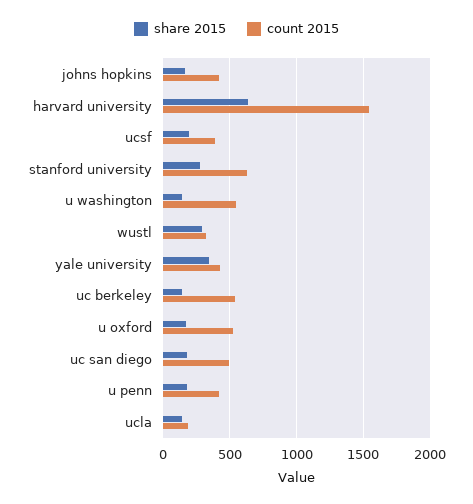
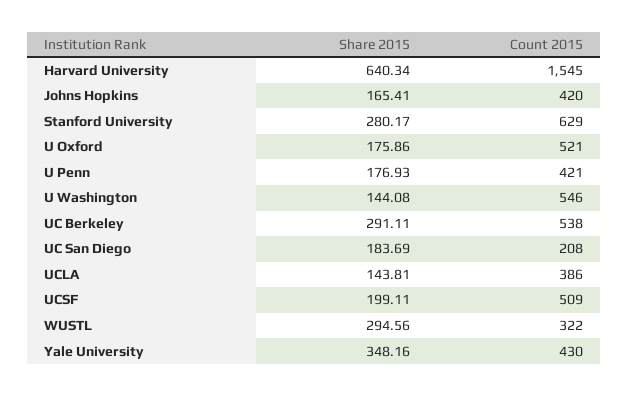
count 2015, ucsf: 400 -> 509
share 2015, uc berkeley: 150 -> 291.11
count 2015, uc san diego: 500 -> 208
count 2015, ucla: 200 -> 386

